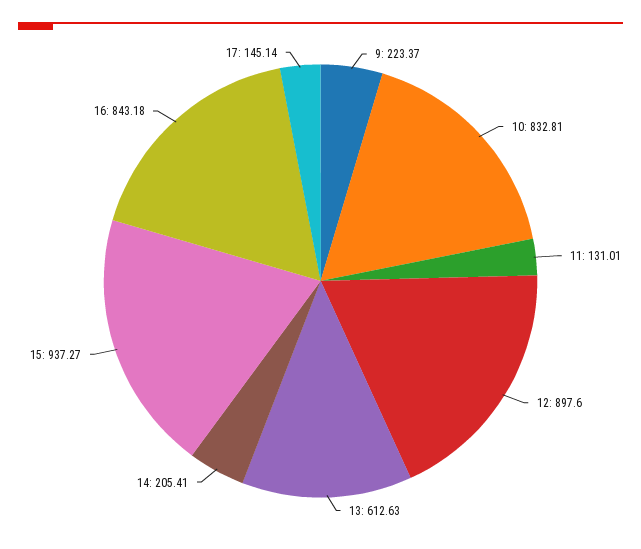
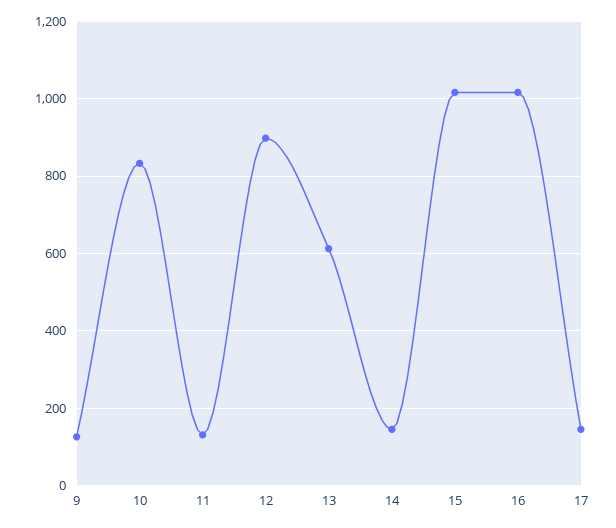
9: 223.37 -> 120
14: 205.41 -> 140
15: 937.27 -> 1020
16: 843.18 -> 1020

